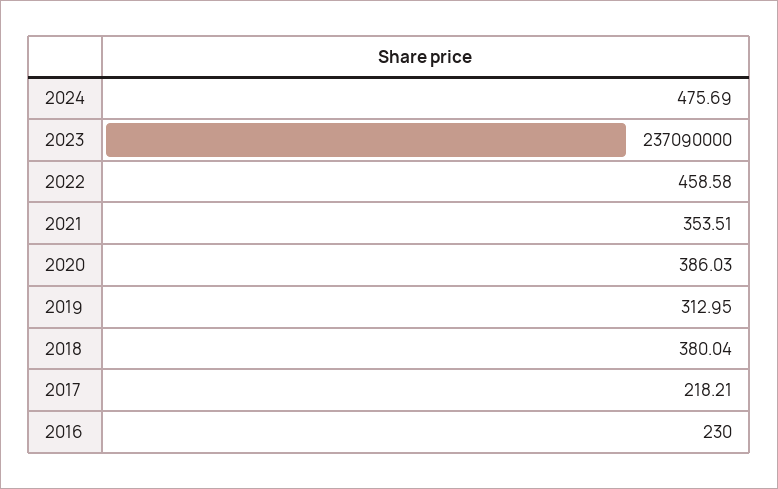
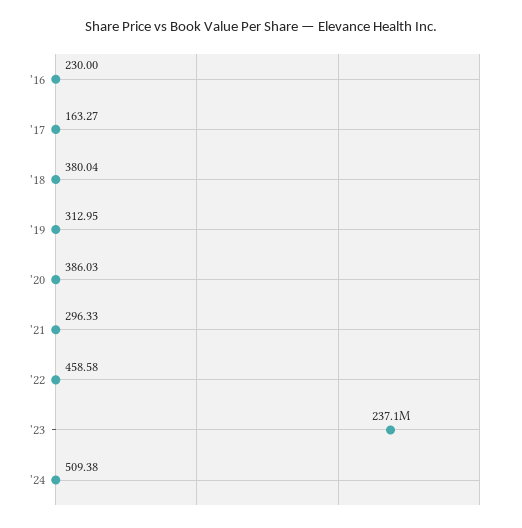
2024: 475.69 -> 509.38
2021: 353.51 -> 296.33
2017: 218.21 -> 163.27

